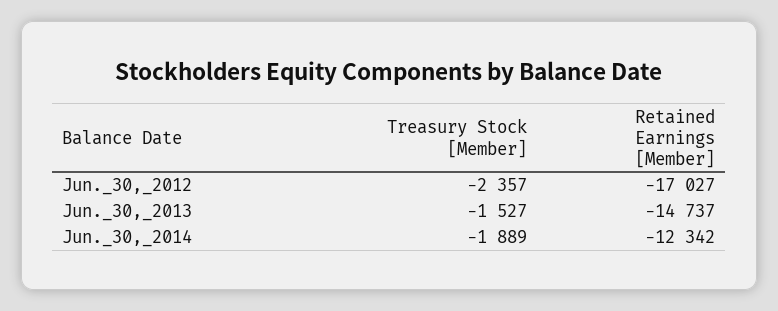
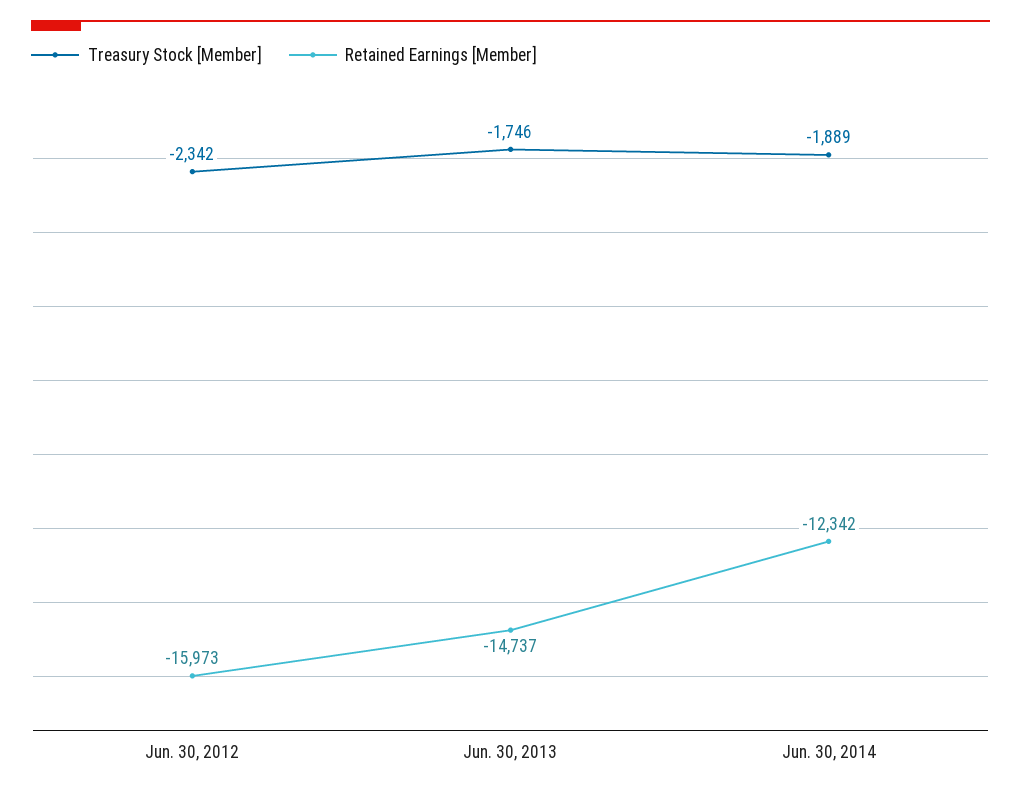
Treasury Stock [Member], Jun._30,_2012: -2357 -> -2342
Retained Earnings [Member], Jun._30,_2012: -17027 -> -15973
Treasury Stock [Member], Jun._30,_2013: -1527 -> -1746

